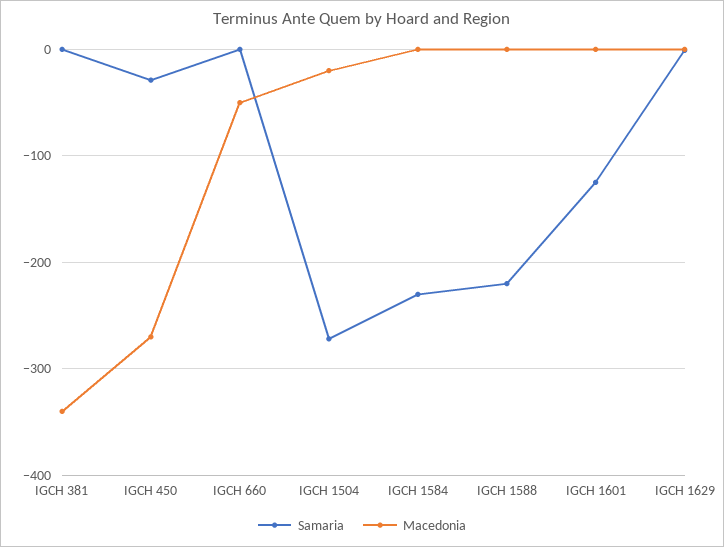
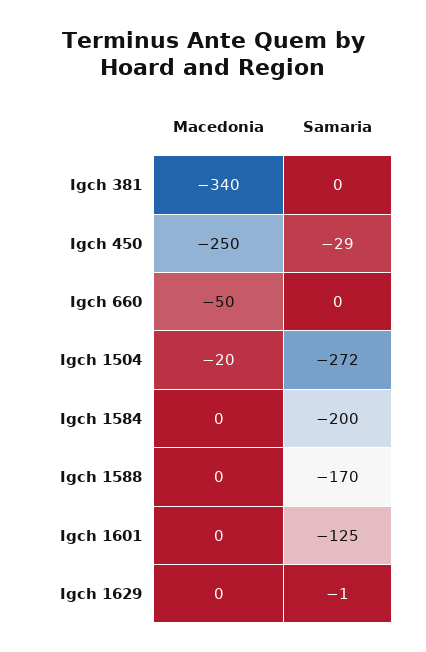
Macedonia, IGCH 450: -270 -> -250
Samaria, IGCH 1584: -230 -> -200
Samaria, IGCH 1588: -220 -> -170

